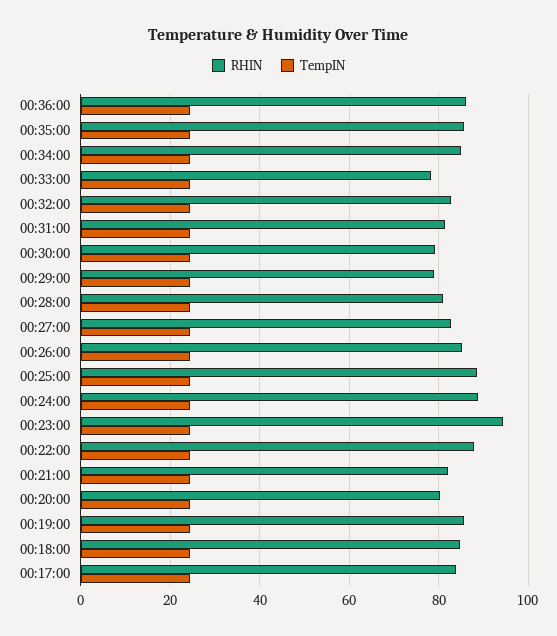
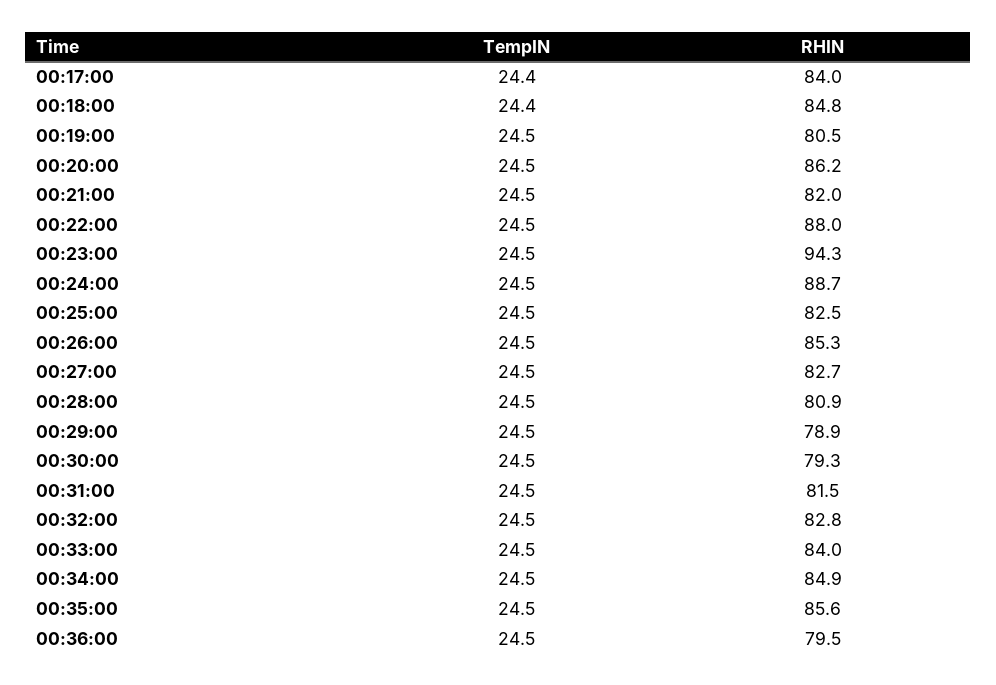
RHIN, 00:36:00: 86 -> 79.5
RHIN, 00:33:00: 78 -> 84
RHIN, 00:25:00: 88 -> 82.5
RHIN, 00:20:00: 80 -> 86.2
RHIN, 00:19:00: 86 -> 80.5

